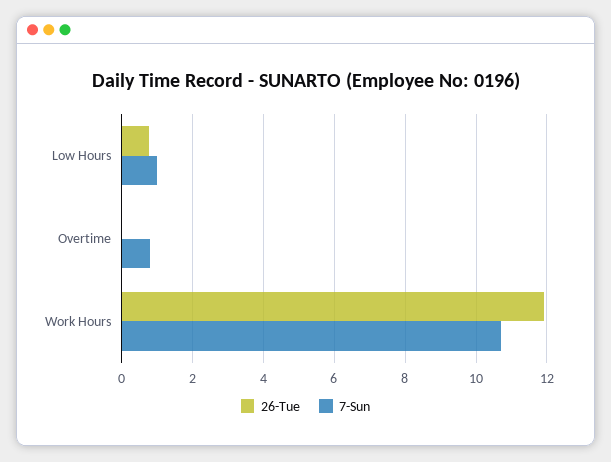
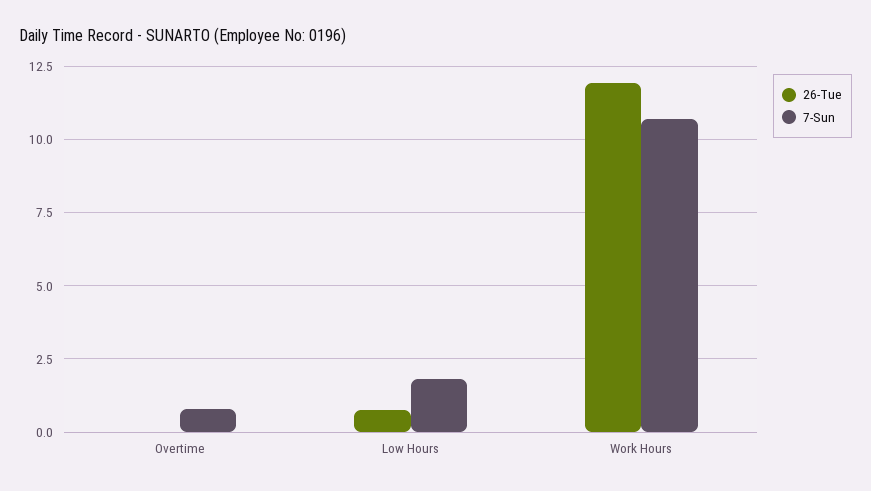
7-Sun, Low Hours: 1 -> 1.75

